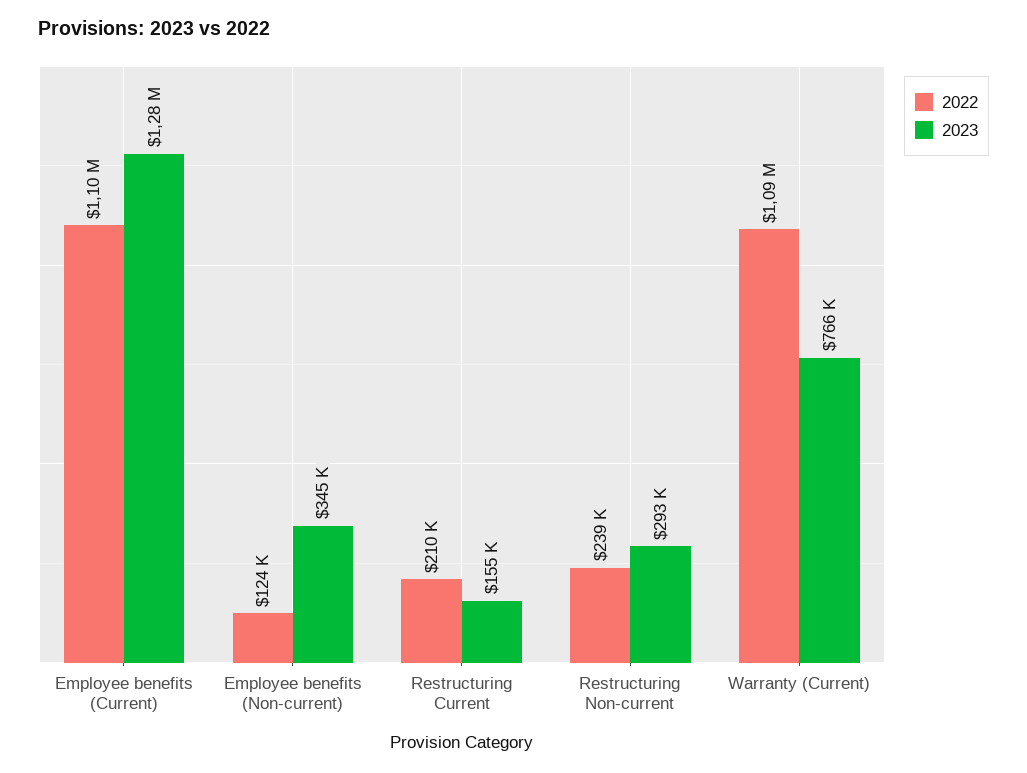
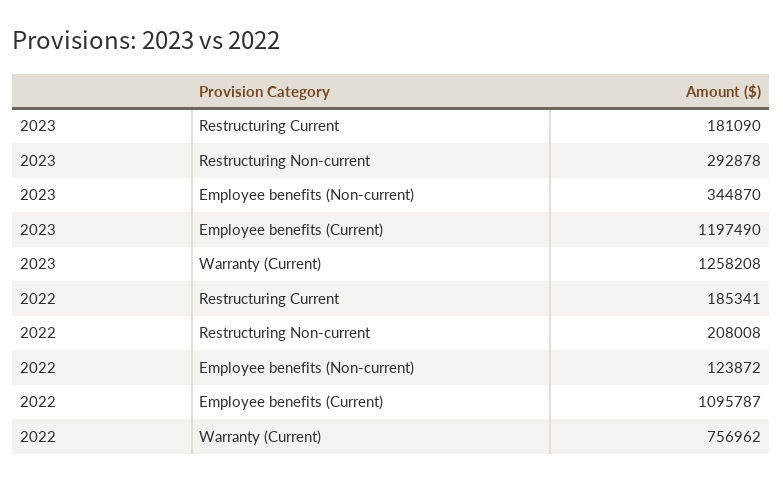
2023, Employee benefits (Current): 1280000 -> 1197490
2022, Restructuring Current: 210000 -> 185341
2023, Restructuring Current: 155000 -> 181090
2022, Restructuring Non-current: 239000 -> 208008
2022, Warranty (Current): 1090000 -> 756962
2023, Warranty (Current): 766000 -> 1258208

